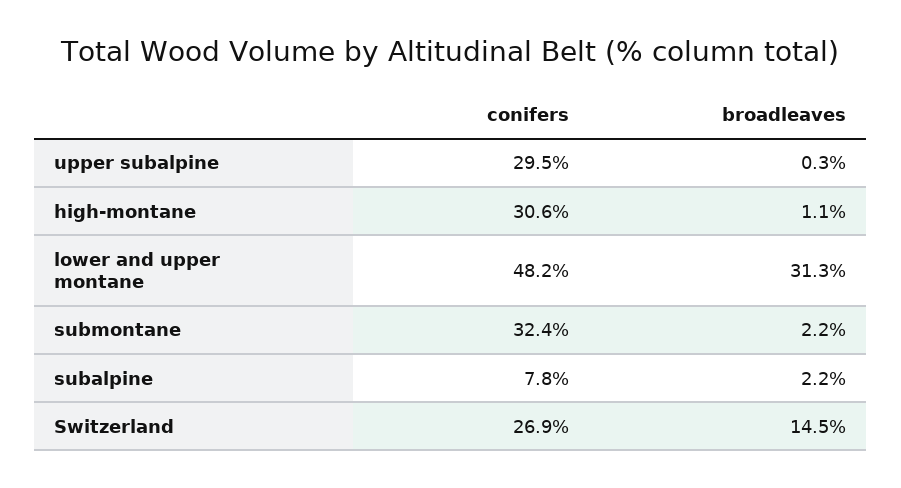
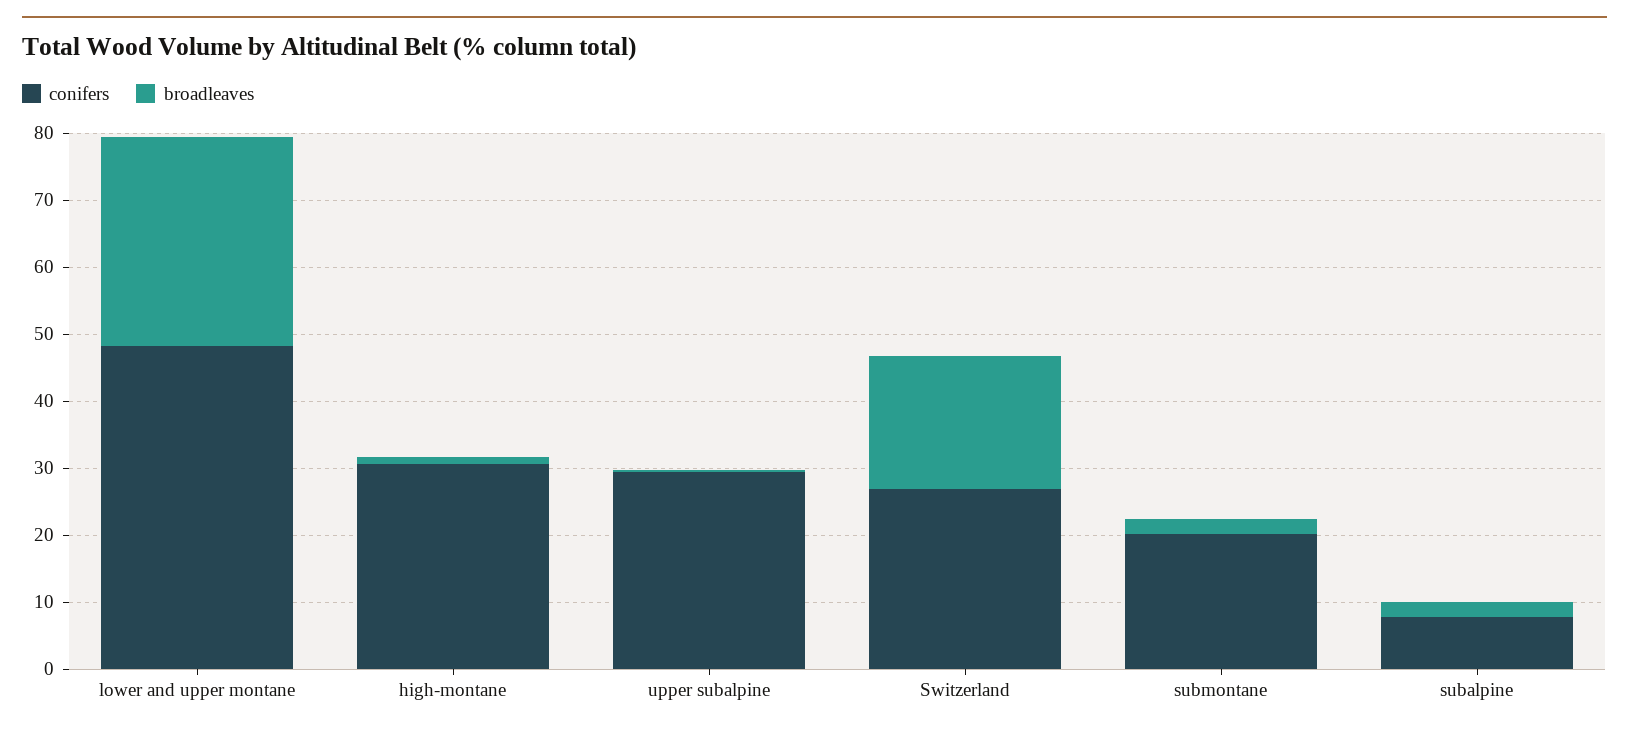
conifers, submontane: 32.4 -> 20
broadleaves, Switzerland: 14.5 -> 20

